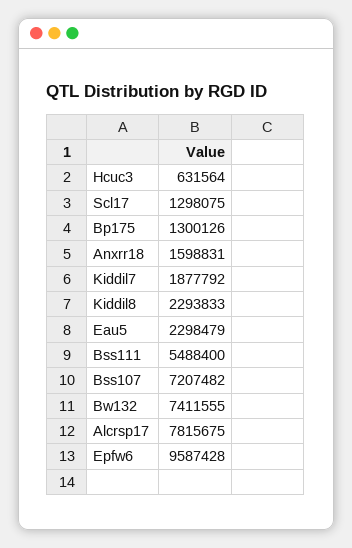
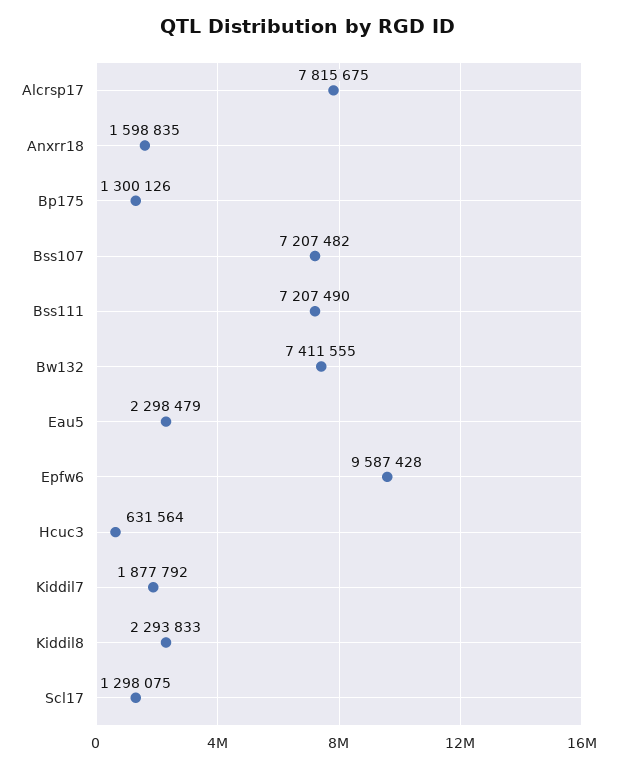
Anxrr18: 1598831 -> 1598835
Bss111: 5488400 -> 7207490

